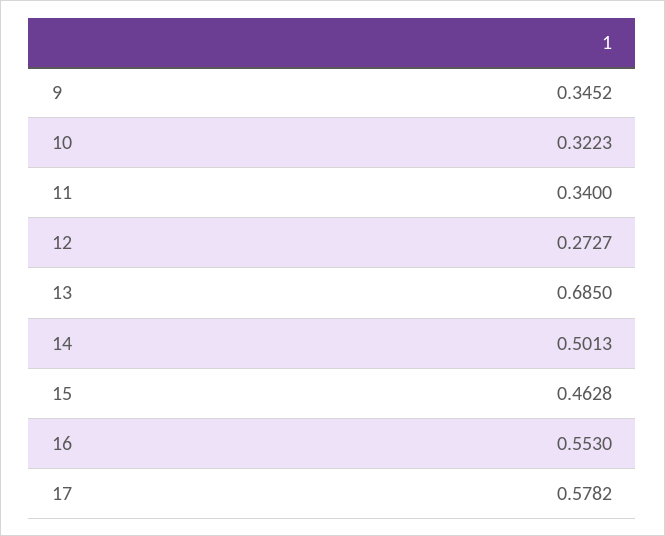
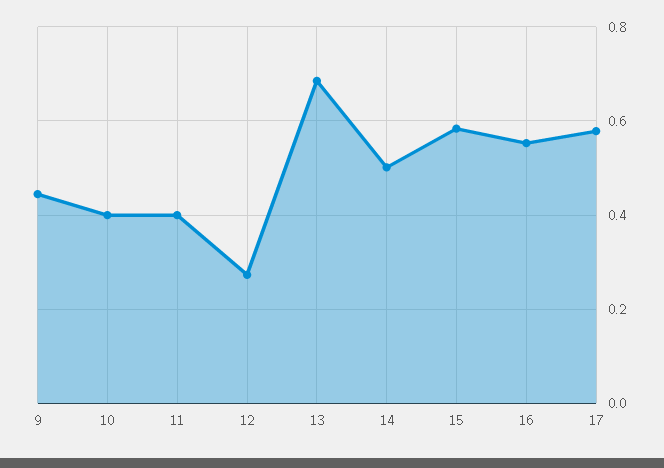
9: 0.3452 -> 0.44
10: 0.3223 -> 0.4
11: 0.34 -> 0.4
15: 0.4628 -> 0.58

